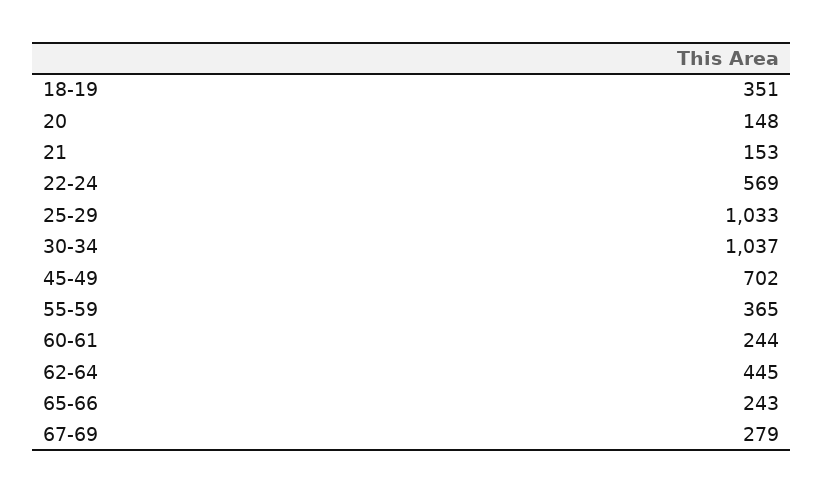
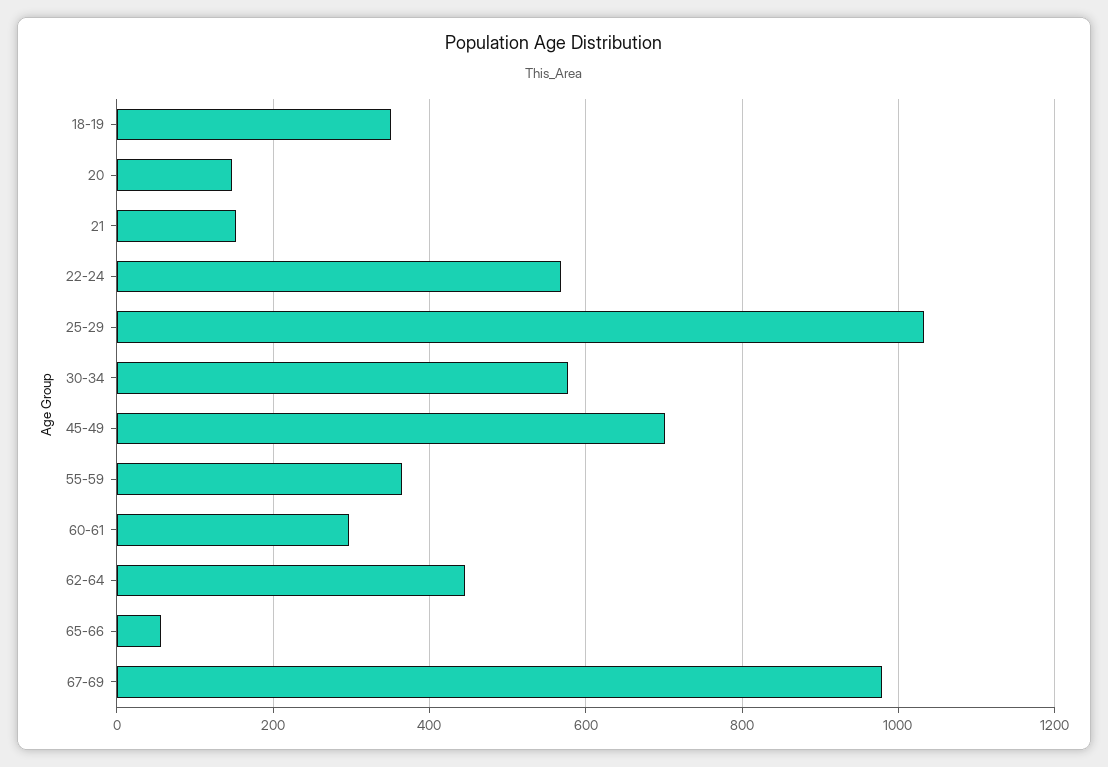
30-34: 1037 -> 580
60-61: 244 -> 300
65-66: 243 -> 60
67-69: 279 -> 980

